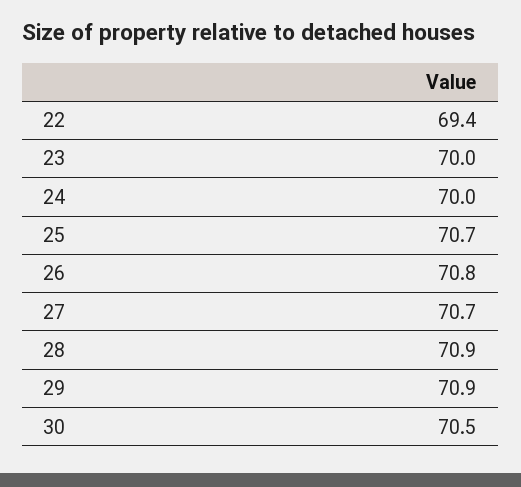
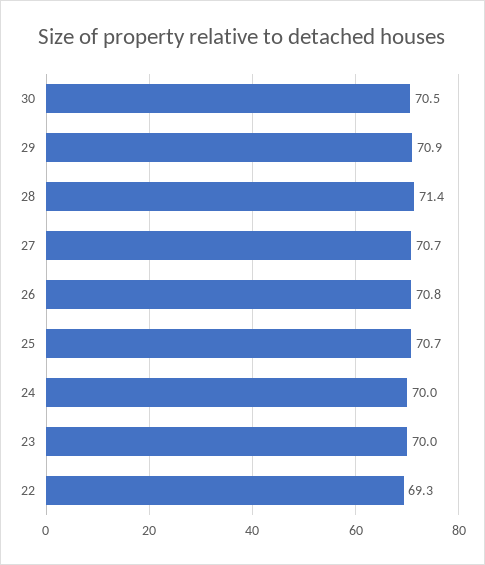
22: 69.4 -> 69.3
28: 70.9 -> 71.4

